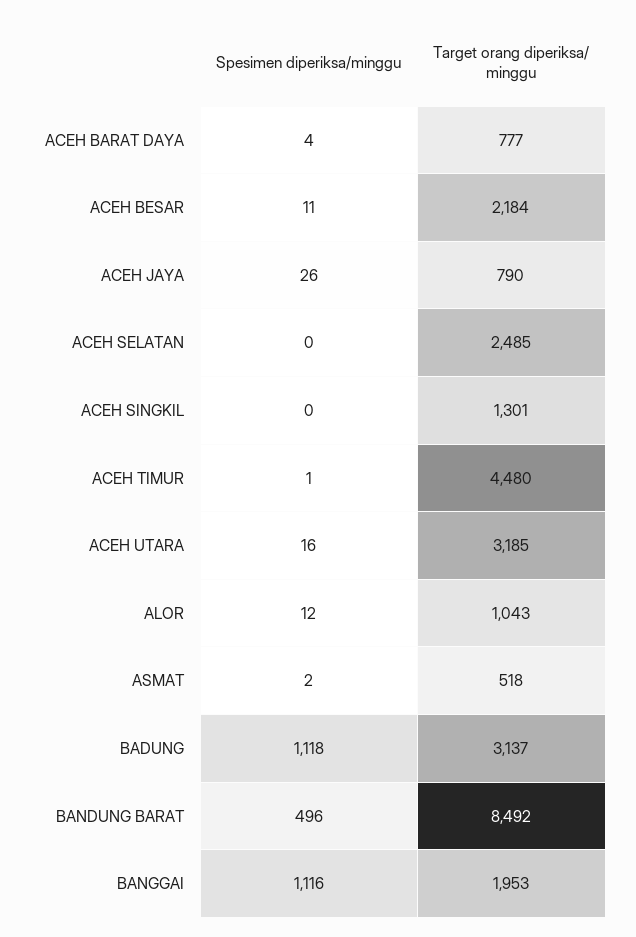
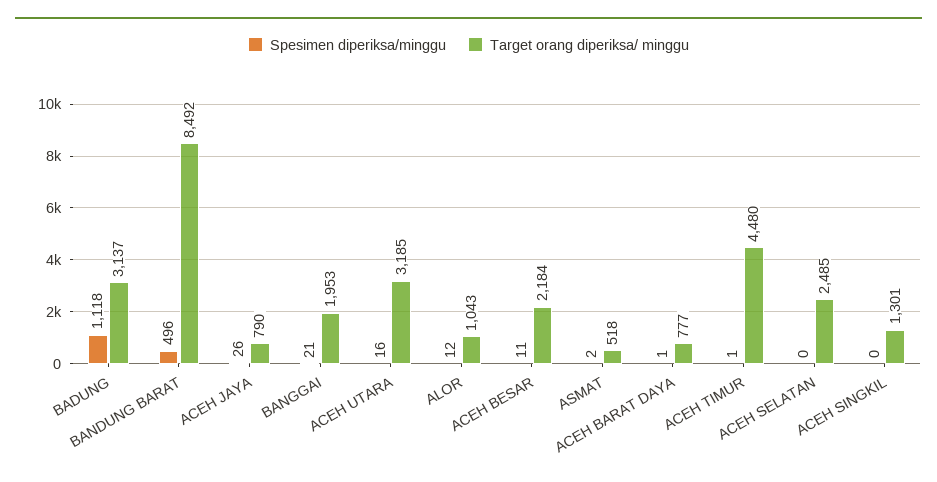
Spesimen diperiksa/minggu, ACEH BARAT DAYA: 4 -> 1
Spesimen diperiksa/minggu, BANGGAI: 1116 -> 21

